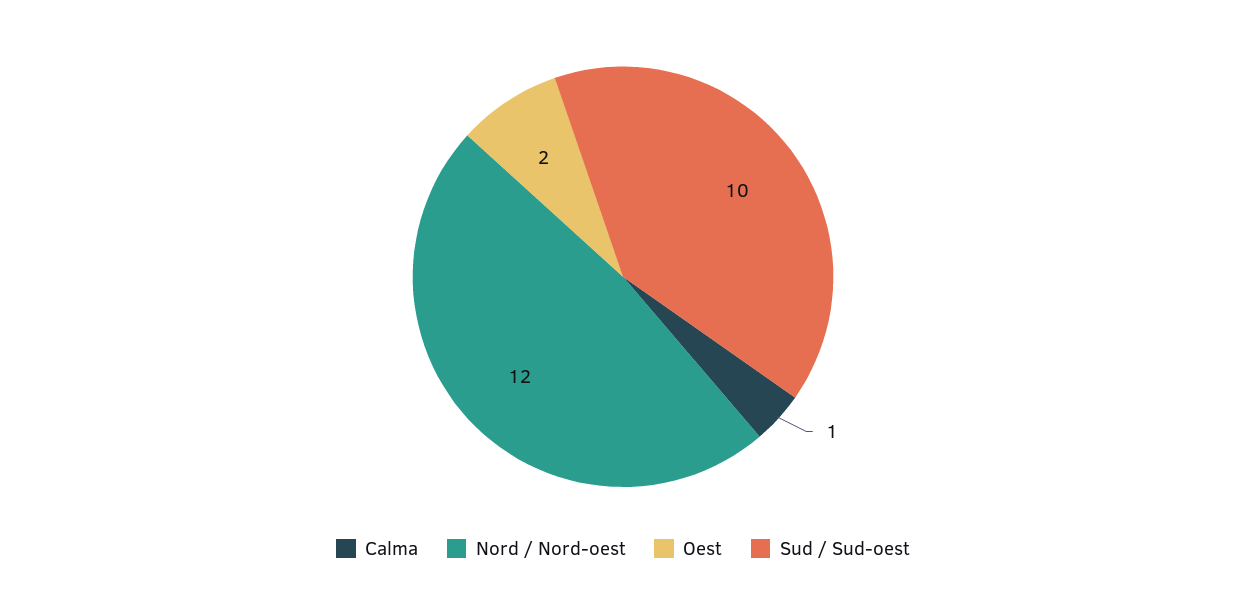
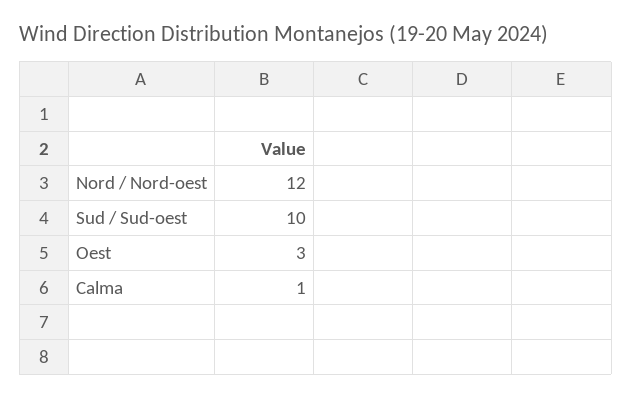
Oest: 2 -> 3

